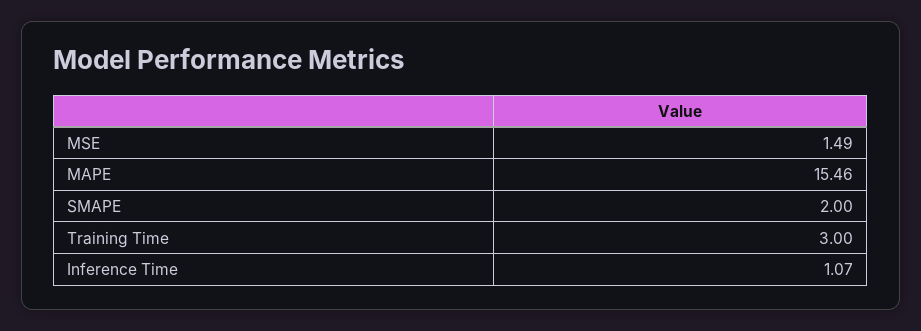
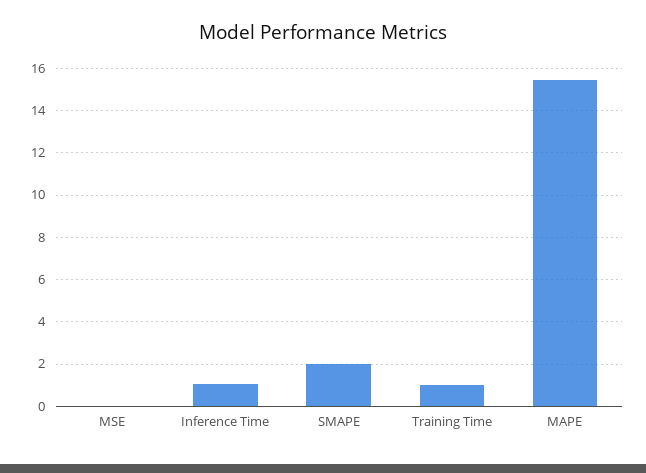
MSE: 1.49 -> 0
Training Time: 3 -> 1

